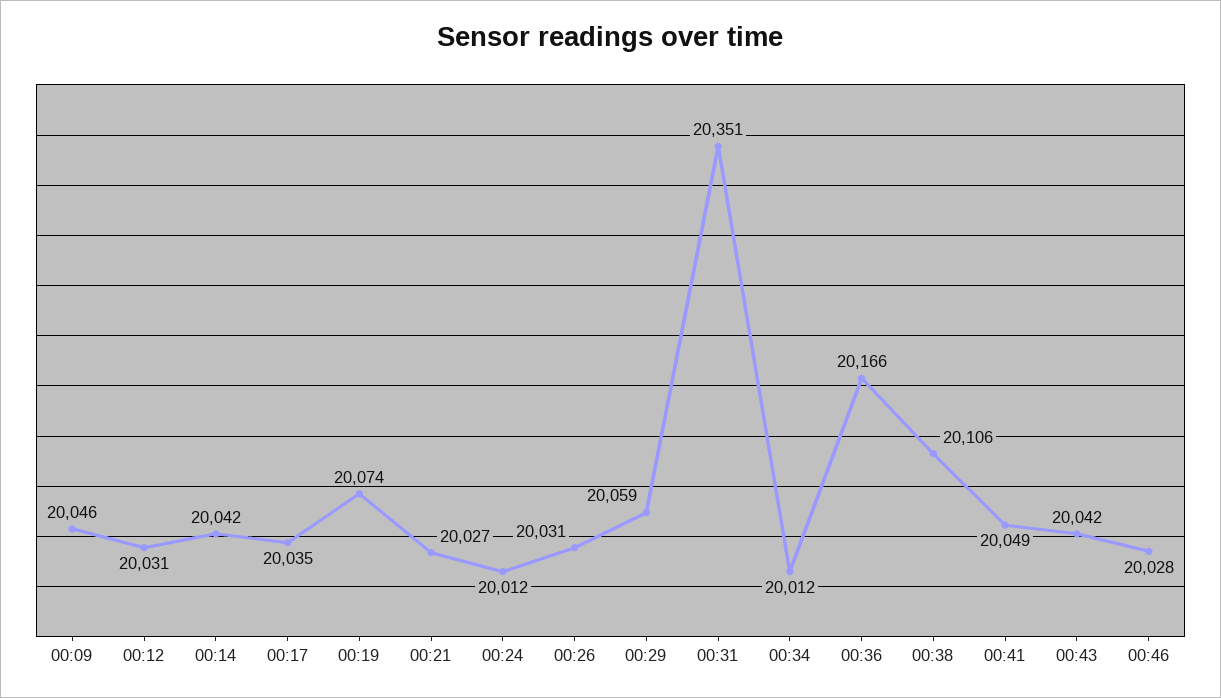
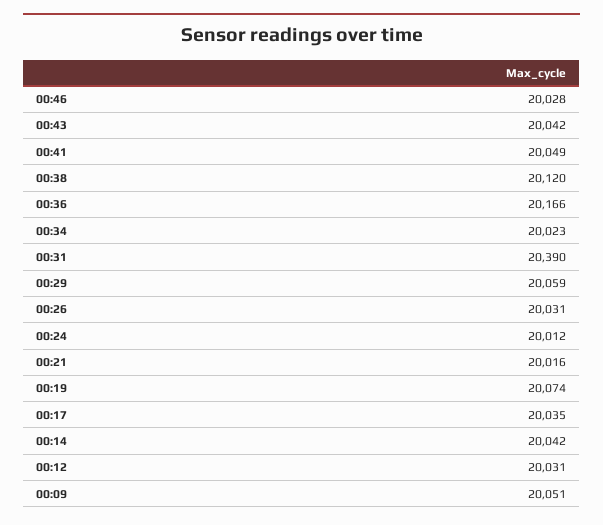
00:09: 20046 -> 20051
00:21: 20027 -> 20016
00:31: 20351 -> 20390
00:34: 20012 -> 20023
00:38: 20106 -> 20120

